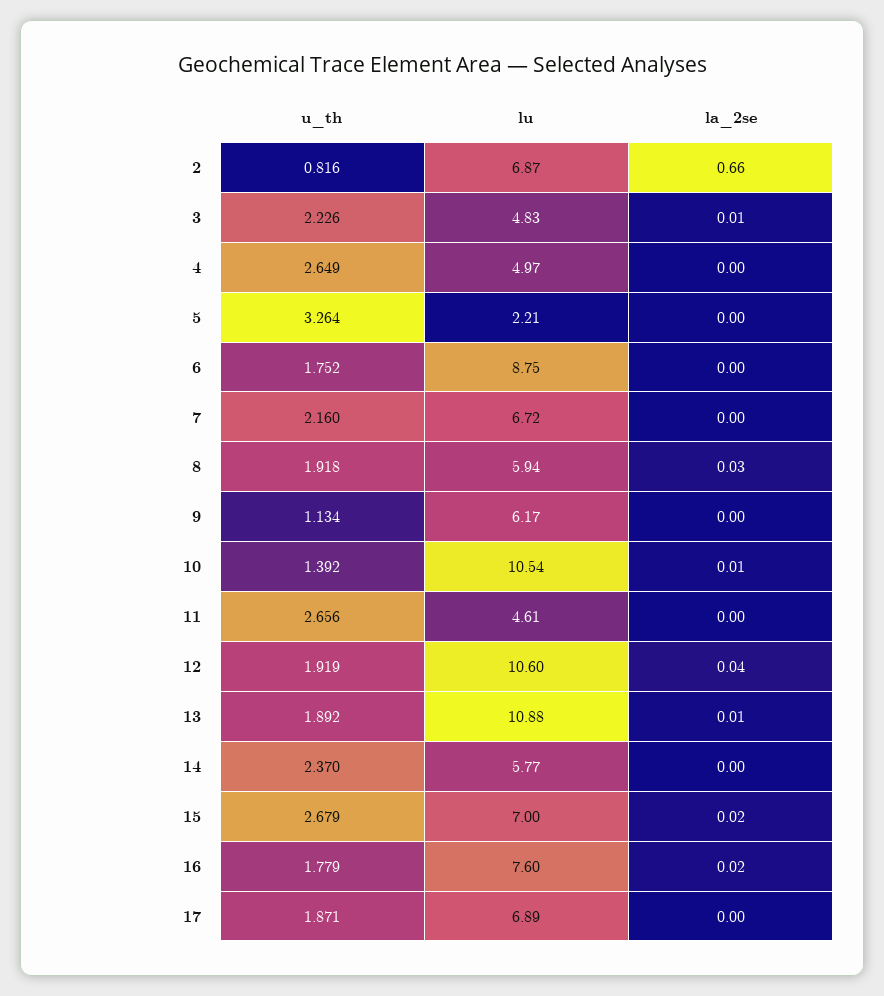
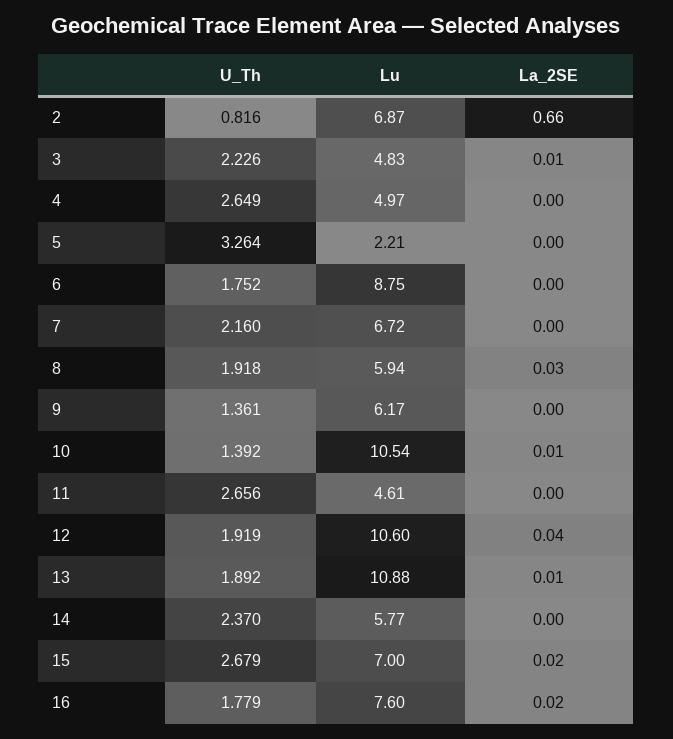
u_th, 9: 1.134 -> 1.361
u_th, 17: 1.871 -> none
lu, 17: 6.89 -> none
la_2se, 17: 0 -> none

